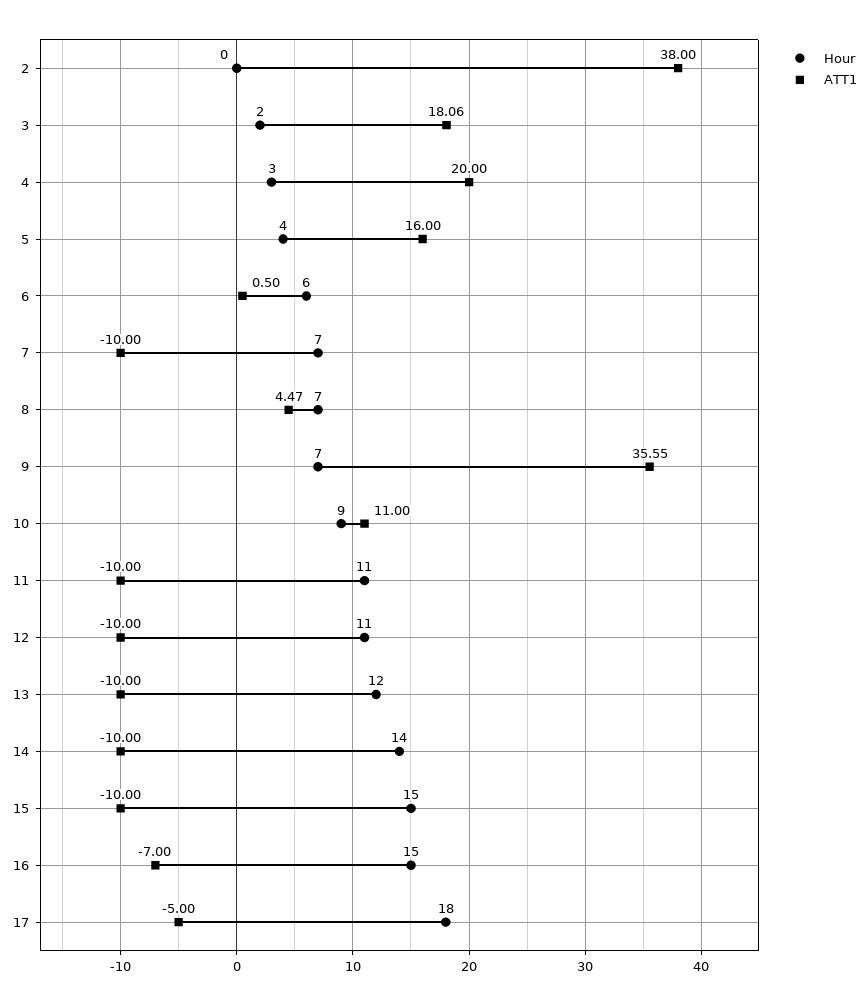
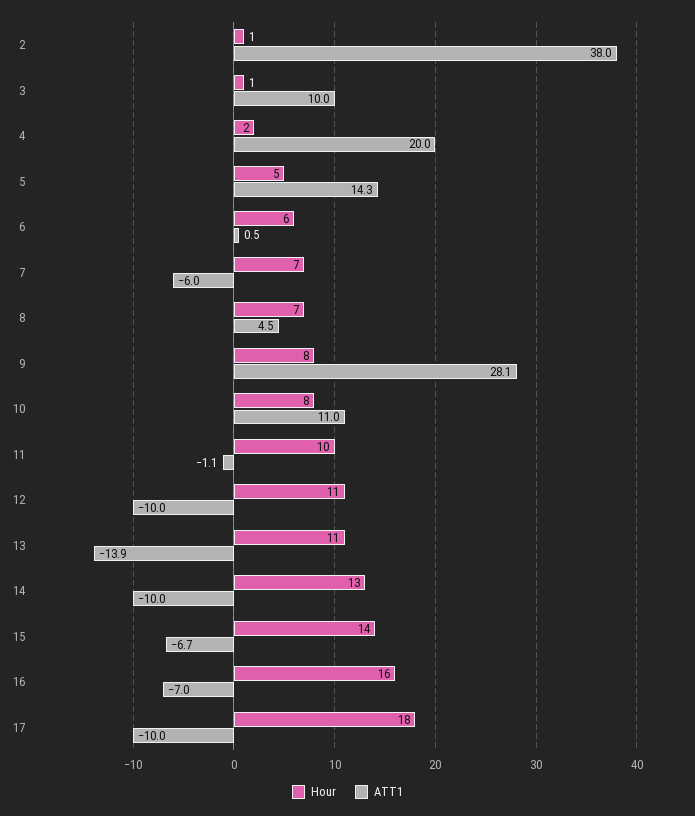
Hour, 2: 0 -> 1
Hour, 3: 2 -> 1
ATT1, 3: 18.06 -> 10
Hour, 4: 3 -> 2
Hour, 5: 4 -> 5
ATT1, 5: 16 -> 14.3
ATT1, 7: -10 -> -6
Hour, 9: 7 -> 8
ATT1, 9: 35.55 -> 28.1
Hour, 10: 9 -> 8
Hour, 11: 11 -> 10
ATT1, 11: -10 -> -1.1
Hour, 13: 12 -> 11
ATT1, 13: -10 -> -13.9
Hour, 14: 14 -> 13
Hour, 15: 15 -> 14
ATT1, 15: -10 -> -6.7
Hour, 16: 15 -> 16
ATT1, 17: -5 -> -10

